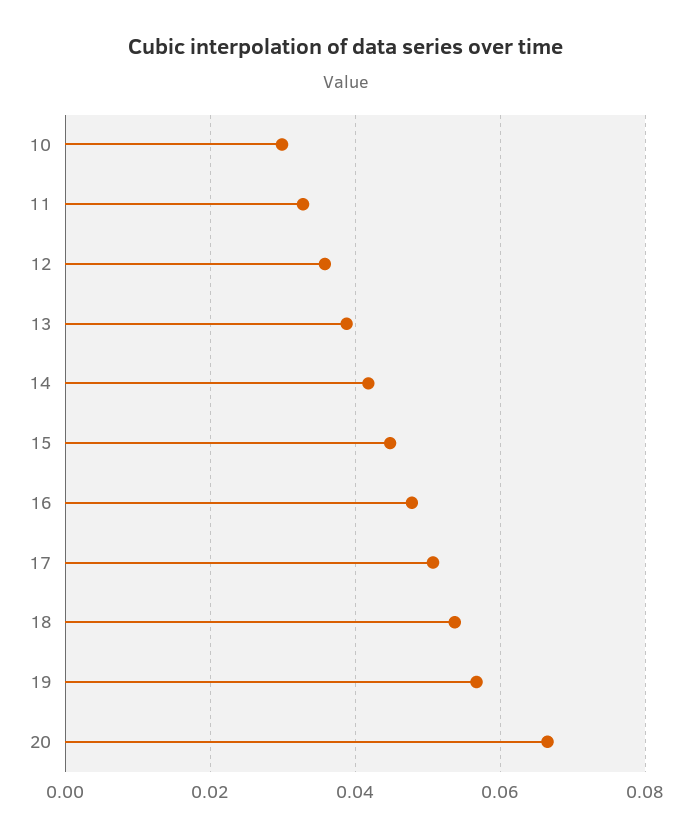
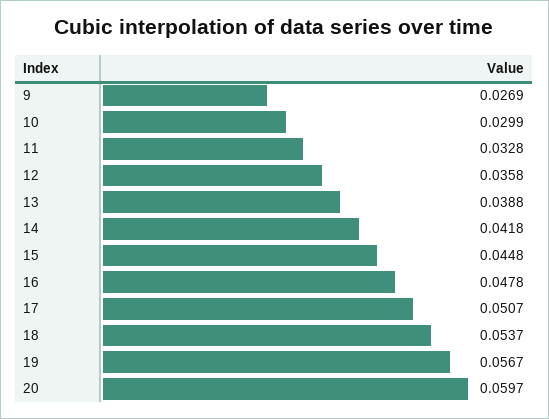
20: 0.066 -> 0.0597
9: none -> 0.0269

